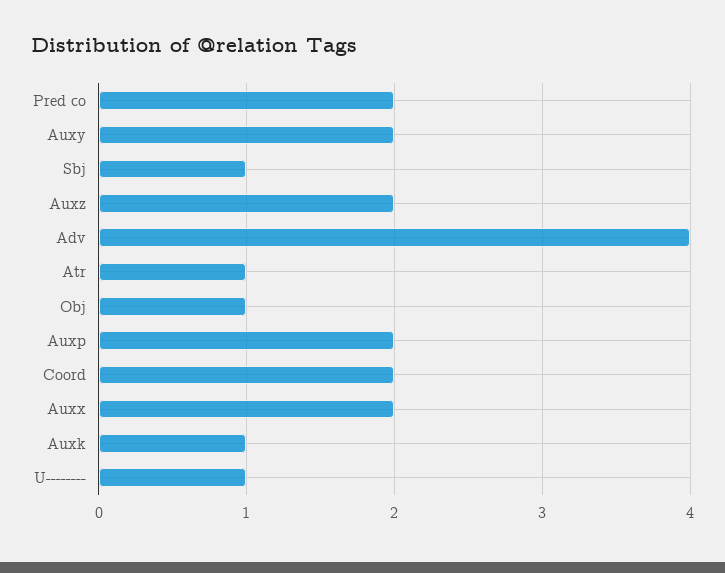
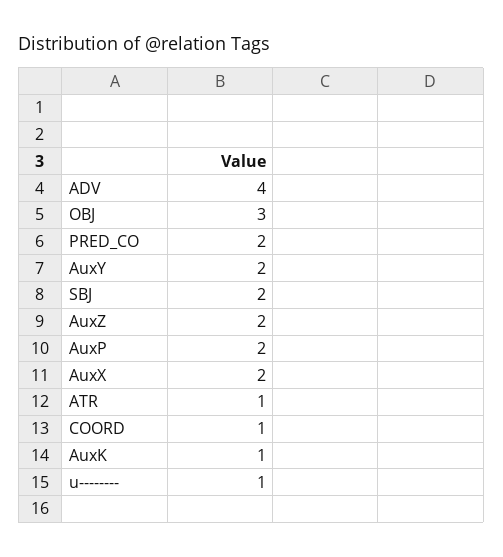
Sbj: 1 -> 2
Obj: 1 -> 3
Coord: 2 -> 1

